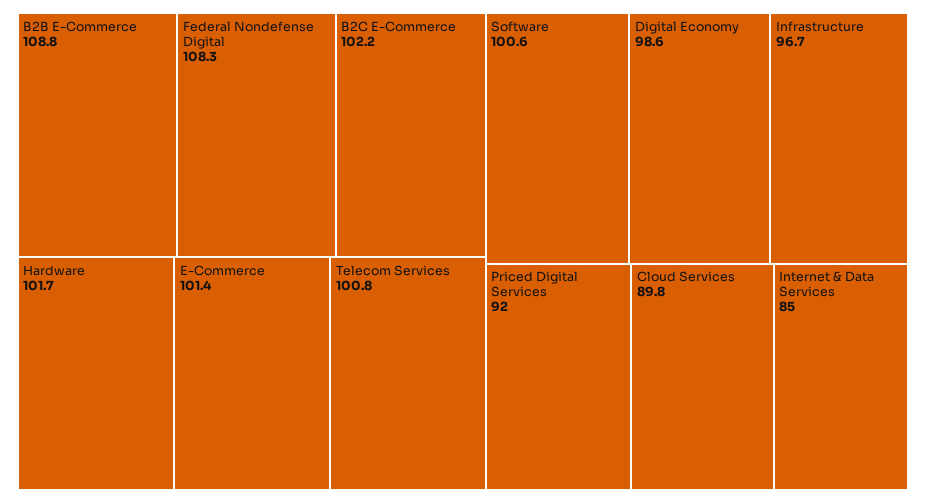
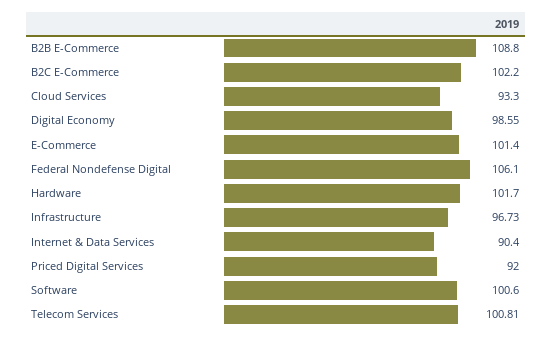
Federal Nondefense Digital: 108.3 -> 106.1
Cloud Services: 89.8 -> 93.3
Internet & Data Services: 85 -> 90.4

